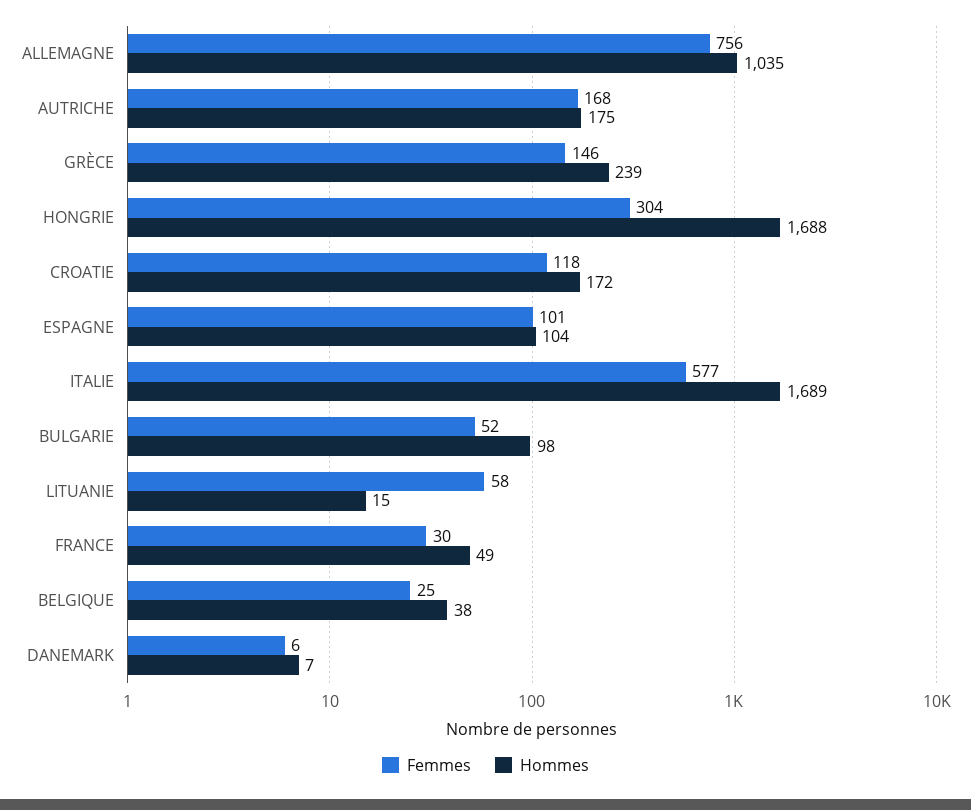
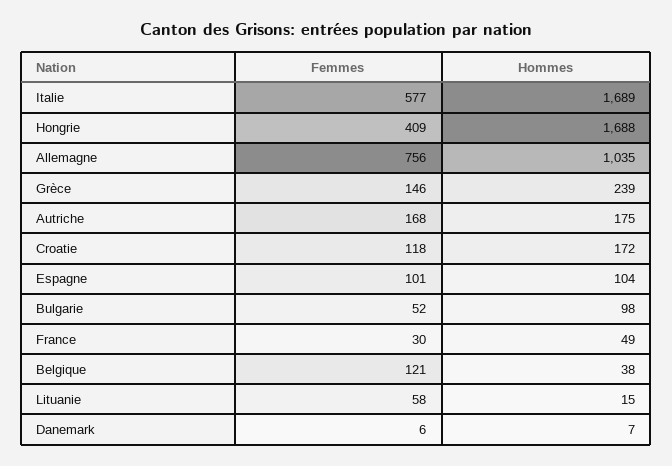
Femmes, HONGRIE: 304 -> 409
Femmes, BELGIQUE: 25 -> 121

